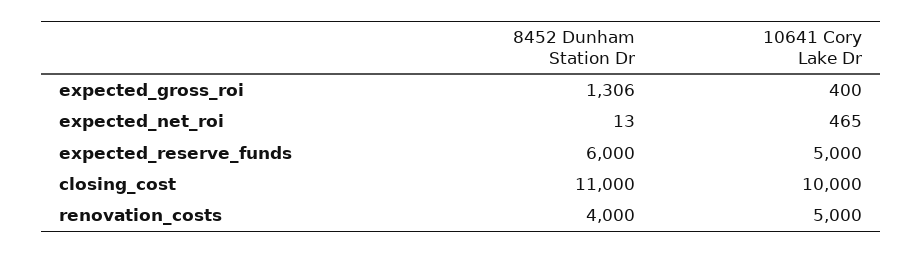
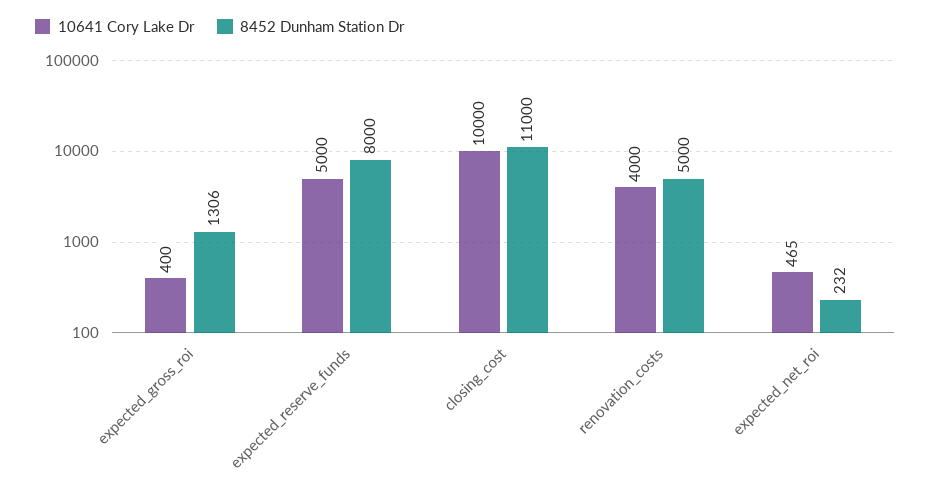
8452 Dunham Station Dr, expected_net_roi: 13 -> 232
8452 Dunham Station Dr, expected_reserve_funds: 6000 -> 8000
8452 Dunham Station Dr, renovation_costs: 4000 -> 5000
10641 Cory Lake Dr, renovation_costs: 5000 -> 4000

